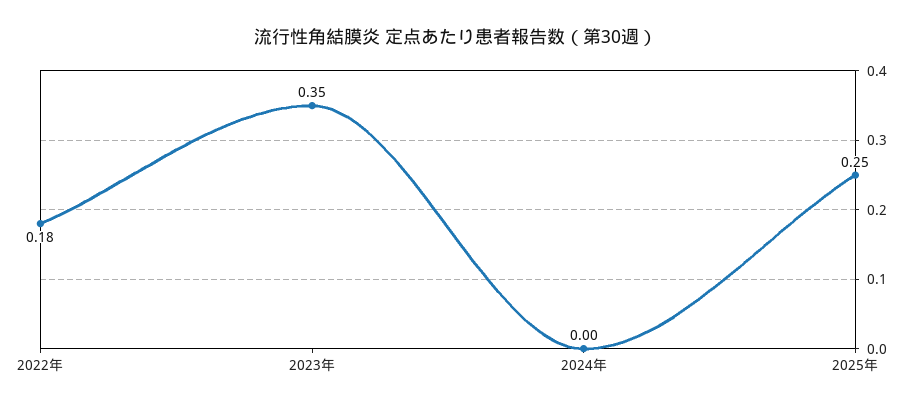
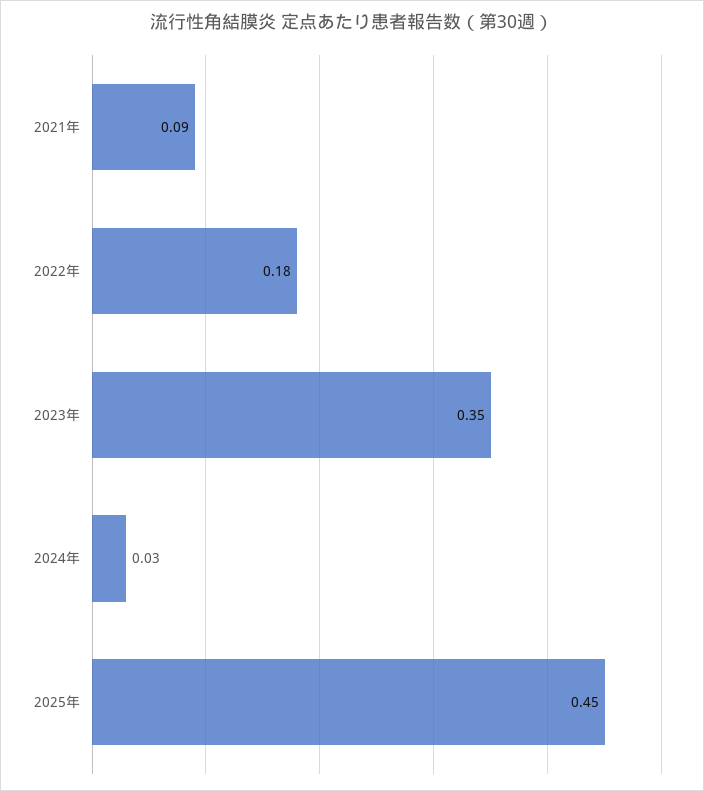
2024年: 0 -> 0.03
2025年: 0.25 -> 0.45
2021年: none -> 0.09

